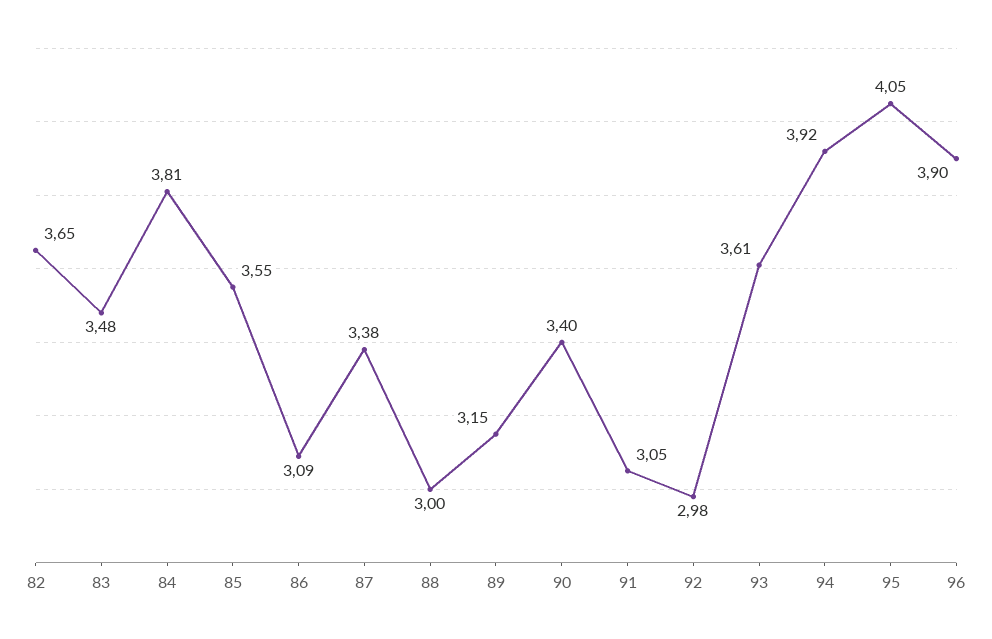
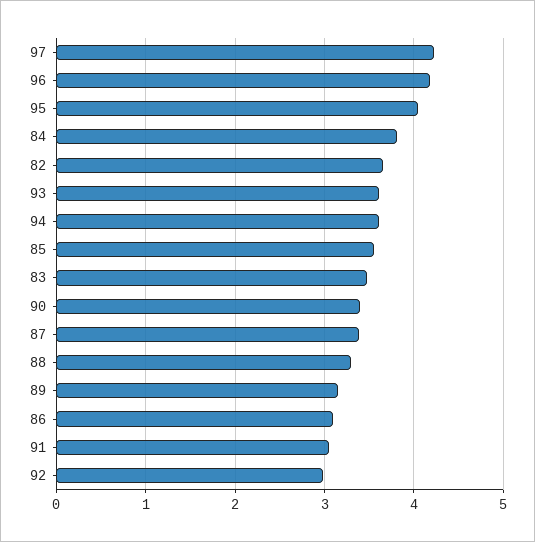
88: 3 -> 3.3
94: 3.92 -> 3.6
96: 3.9 -> 4.2
97: none -> 4.2

